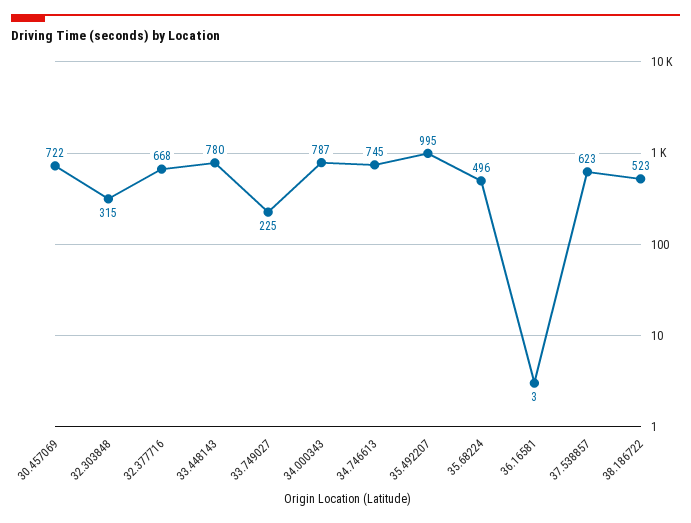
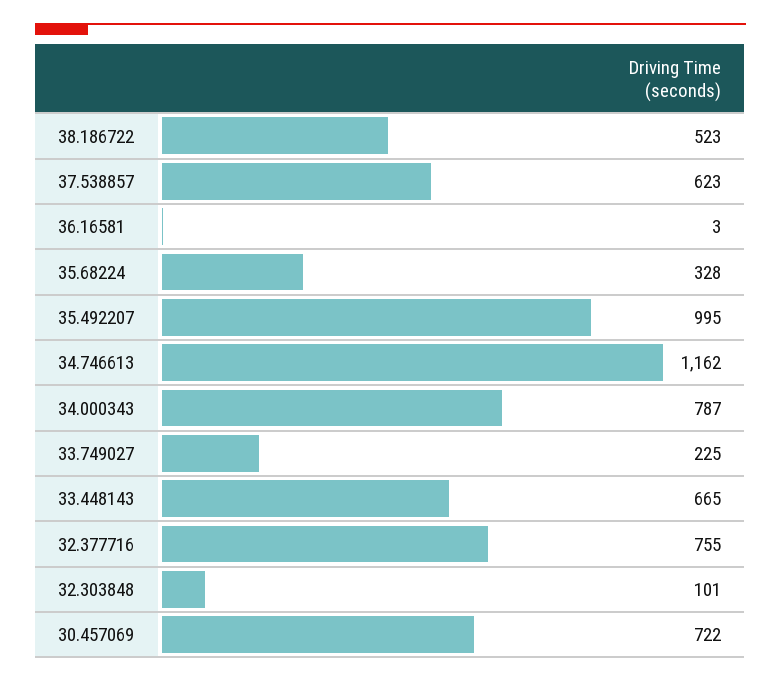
32.303848: 315 -> 101
32.377716: 668 -> 755
33.448143: 780 -> 665
34.746613: 745 -> 1162
35.68224: 496 -> 328

